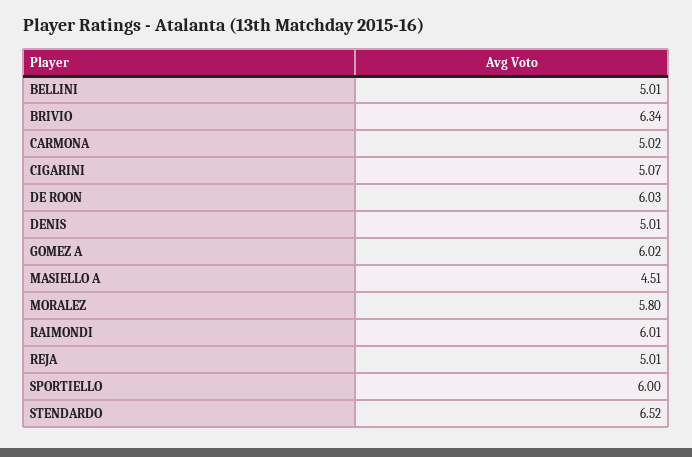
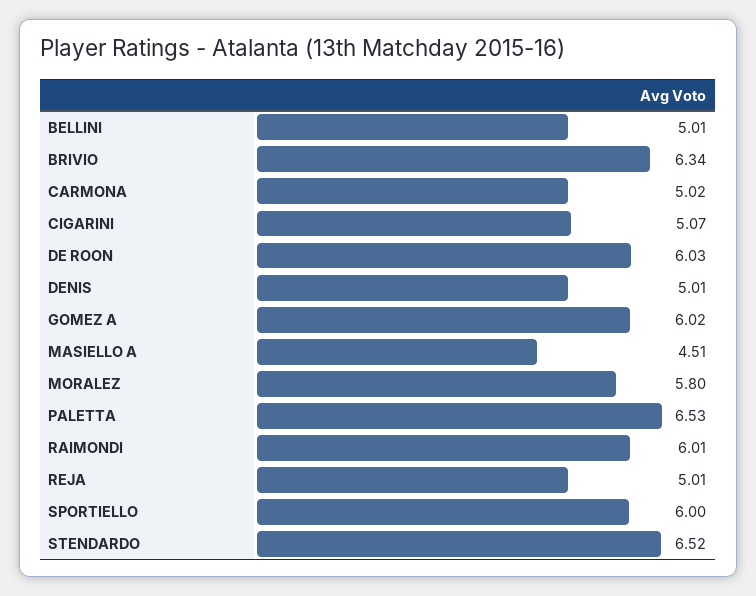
PALETTA: none -> 6.53

